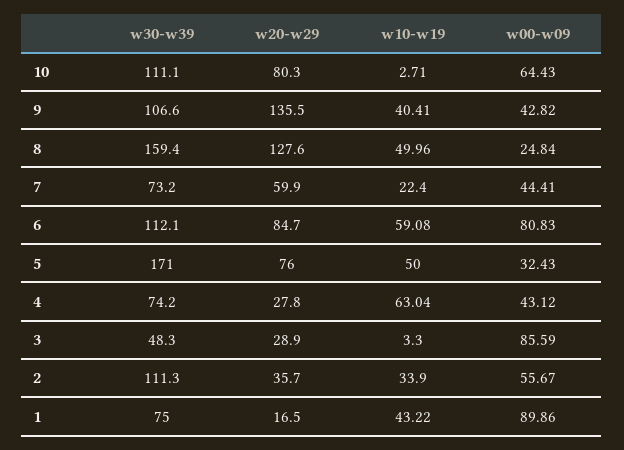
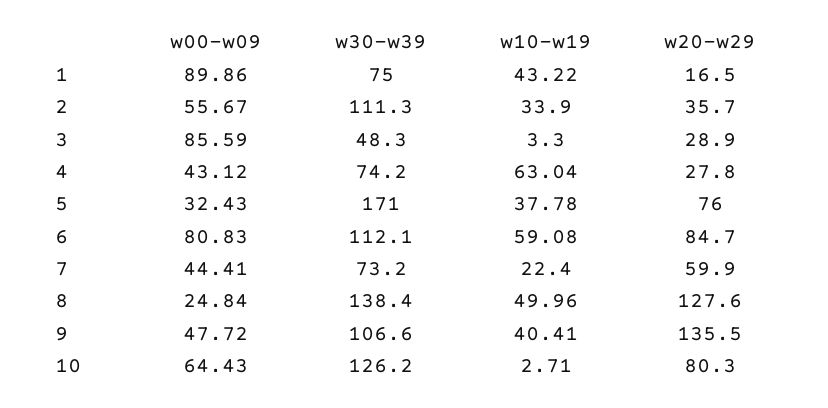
w30-w39, 10: 111.1 -> 126.2
w00-w09, 9: 42.82 -> 47.72
w30-w39, 8: 159.4 -> 138.4
w10-w19, 5: 50 -> 37.78

